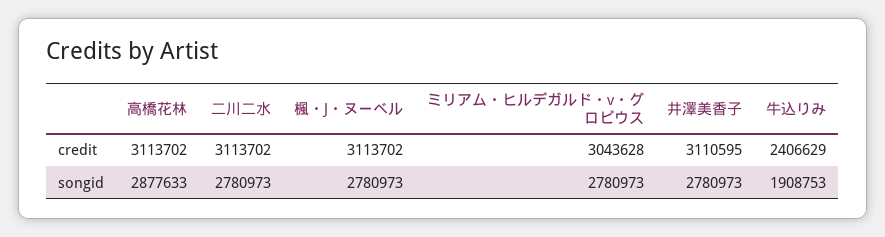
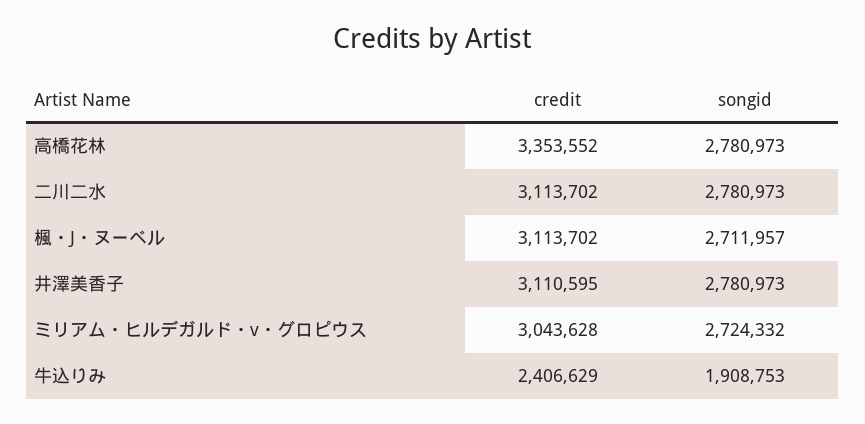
高橋花林, credit: 3113702 -> 3353552
高橋花林, songid: 2877633 -> 2780973
楓・J・ヌーベル, songid: 2780973 -> 2711957
ミリアム・ヒルデガルド・v・グロピウス, songid: 2780973 -> 2724332

